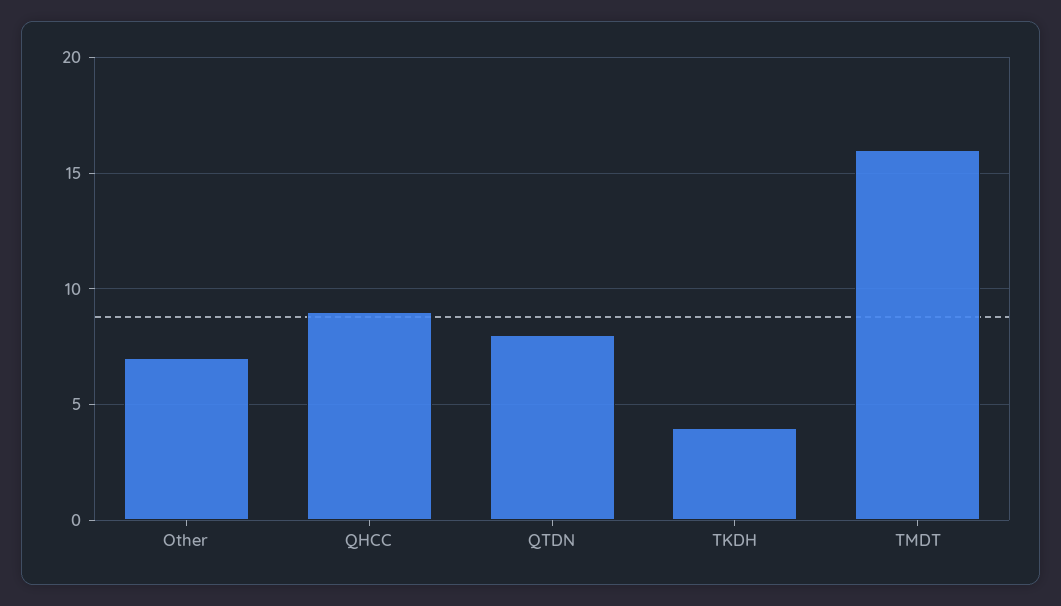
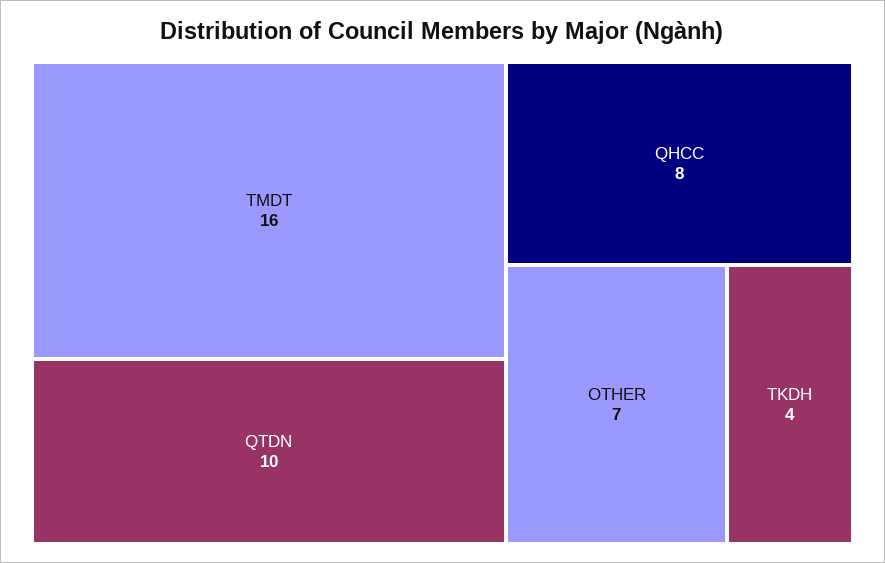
QHCC: 9 -> 8
QTDN: 8 -> 10

